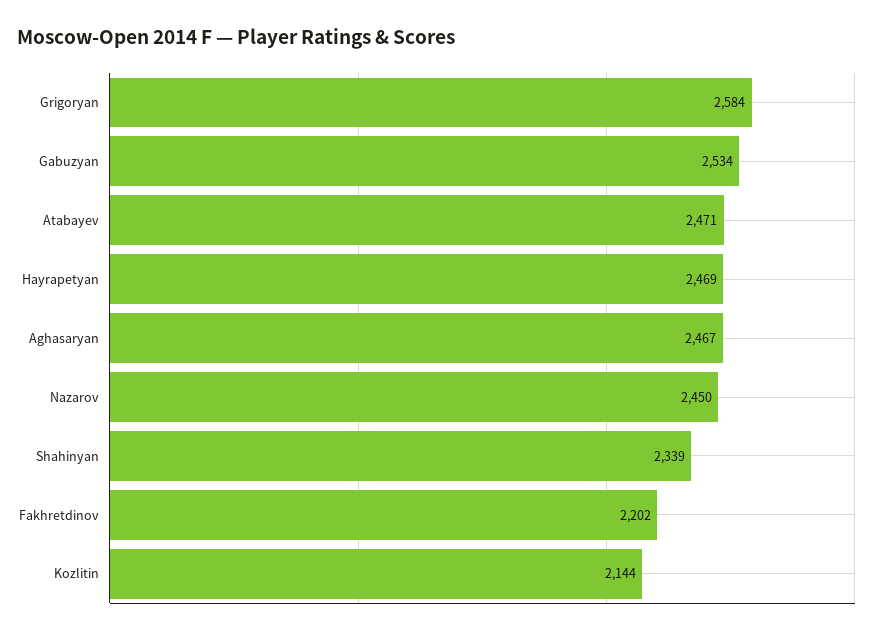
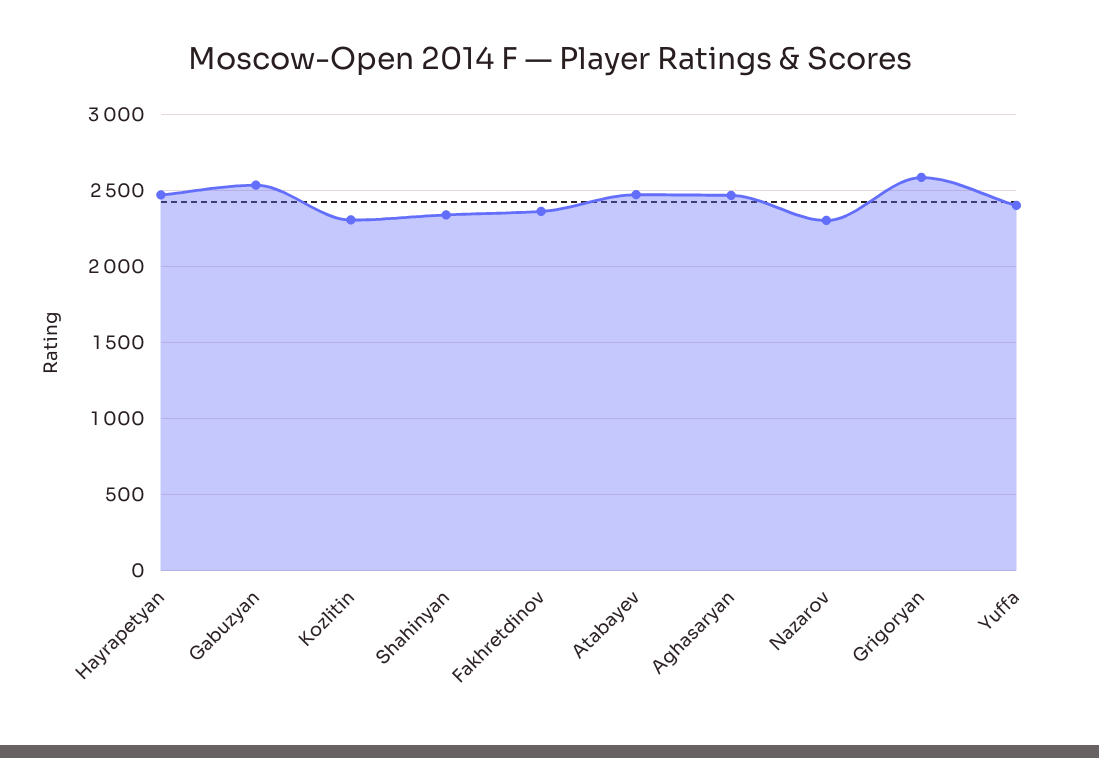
Nazarov: 2450 -> 2300
Fakhretdinov: 2202 -> 2350
Kozlitin: 2144 -> 2300
Yuffa: none -> 2400

